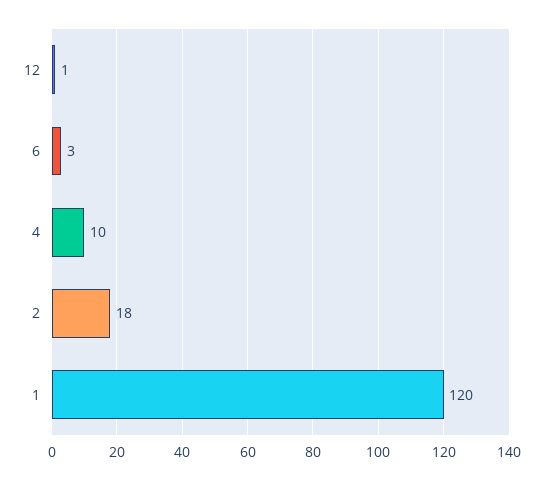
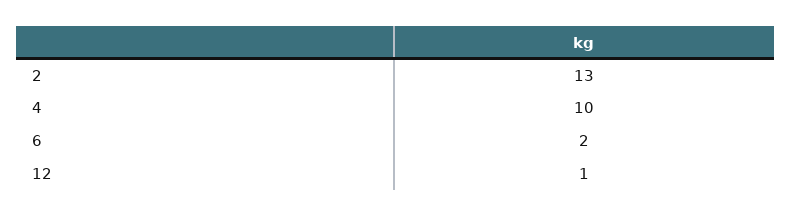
6: 3 -> 2
2: 18 -> 13
1: 120 -> none

